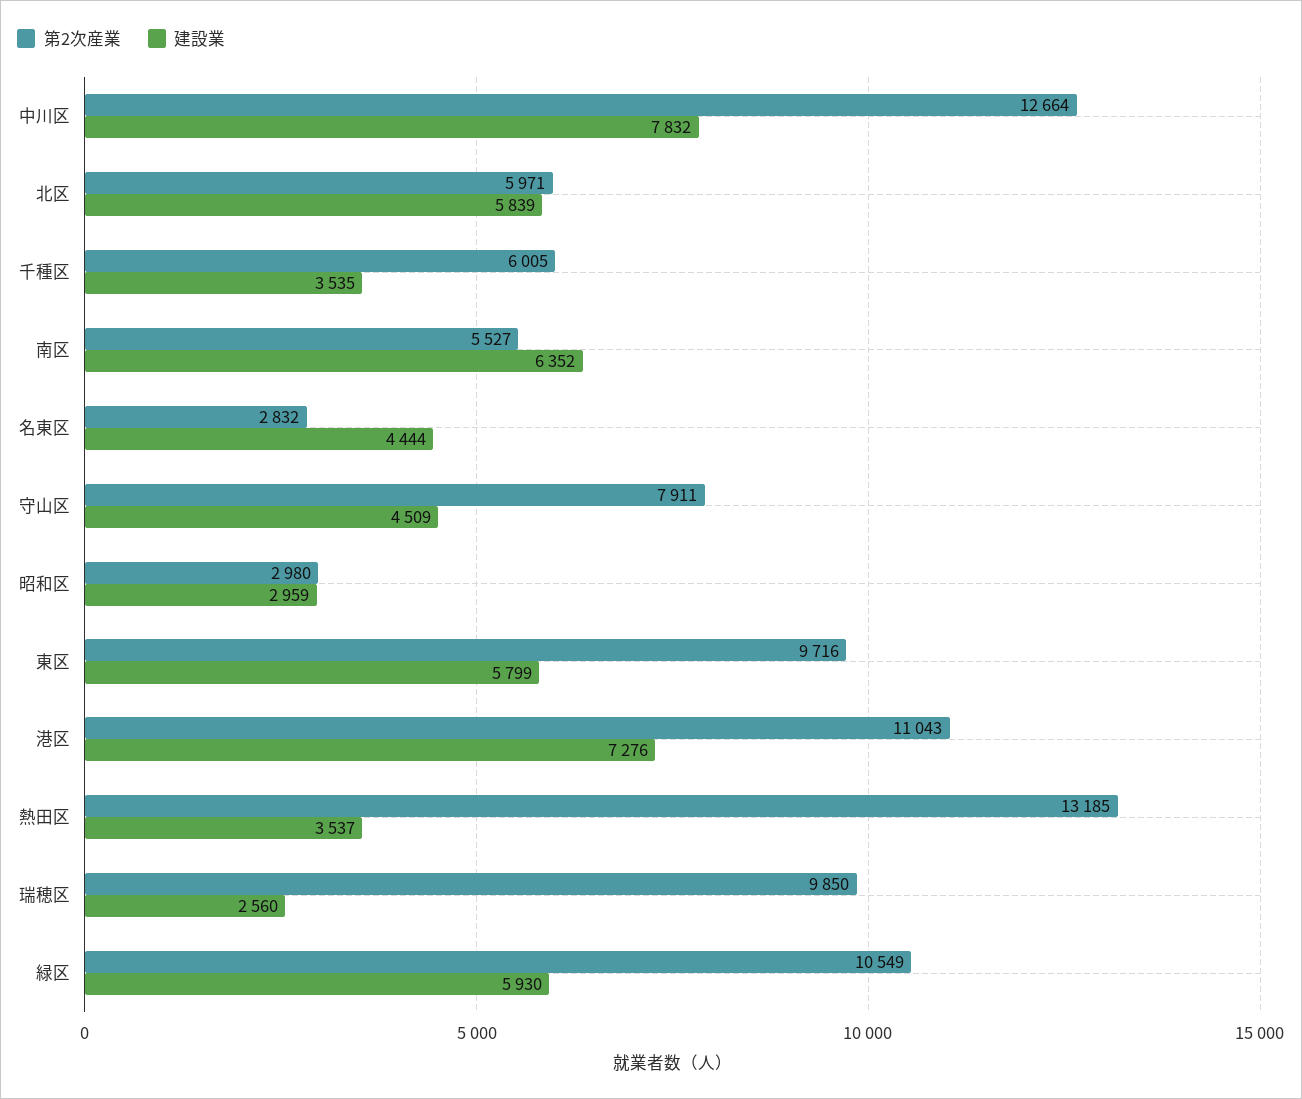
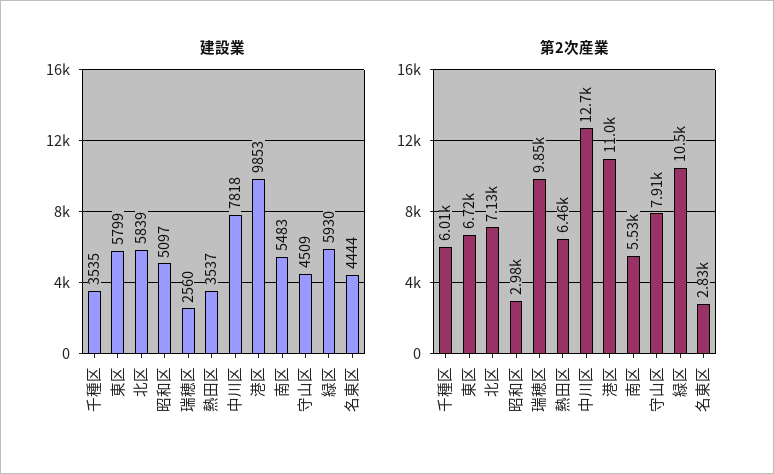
建設業, 中川区: 7832 -> 7818
第2次産業, 北区: 5971 -> 7130
建設業, 南区: 6352 -> 5483
建設業, 昭和区: 2959 -> 5097
第2次産業, 東区: 9716 -> 6720
建設業, 港区: 7276 -> 9853
第2次産業, 熱田区: 13185 -> 6460

